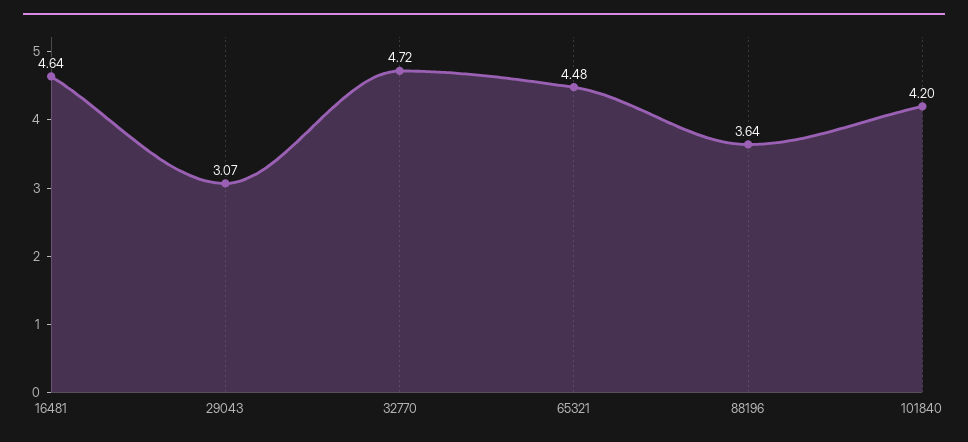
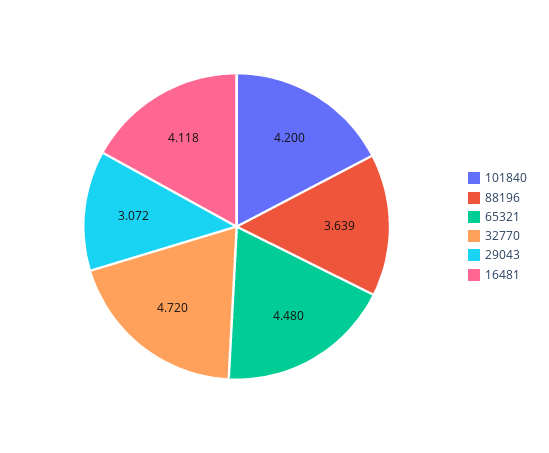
16481: 4.64 -> 4.118

